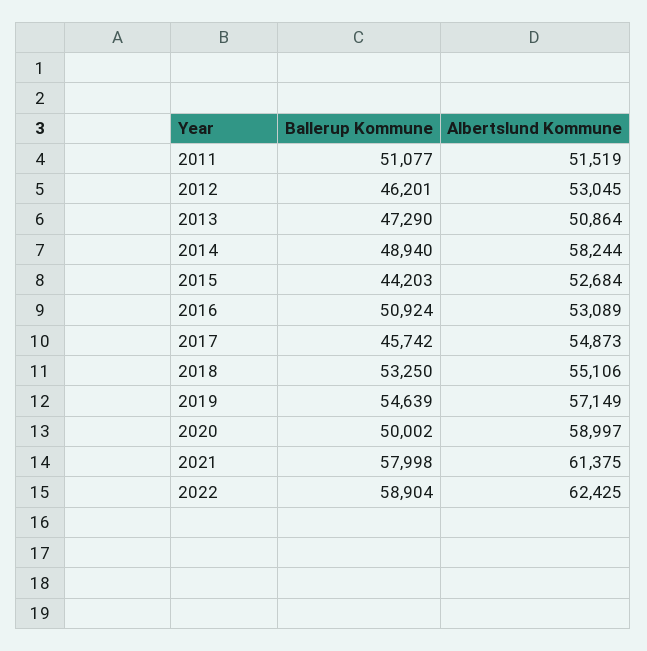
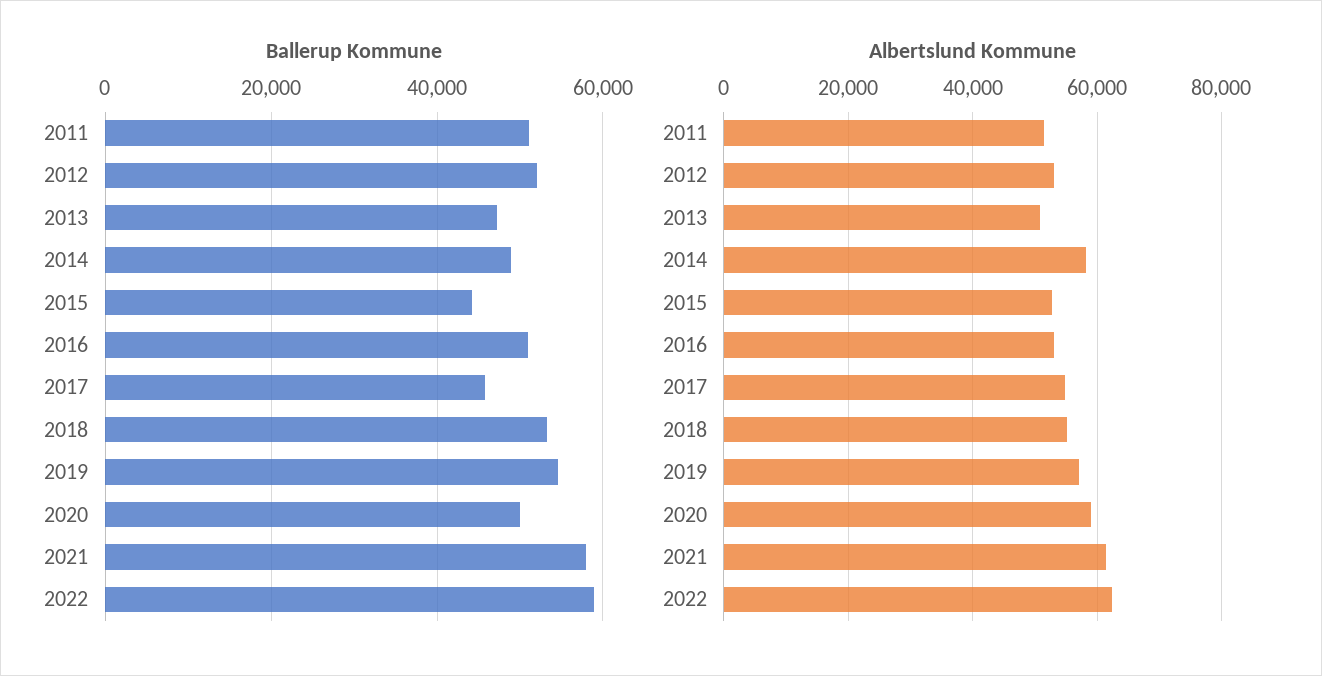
Ballerup Kommune, 2012: 46201 -> 52000

